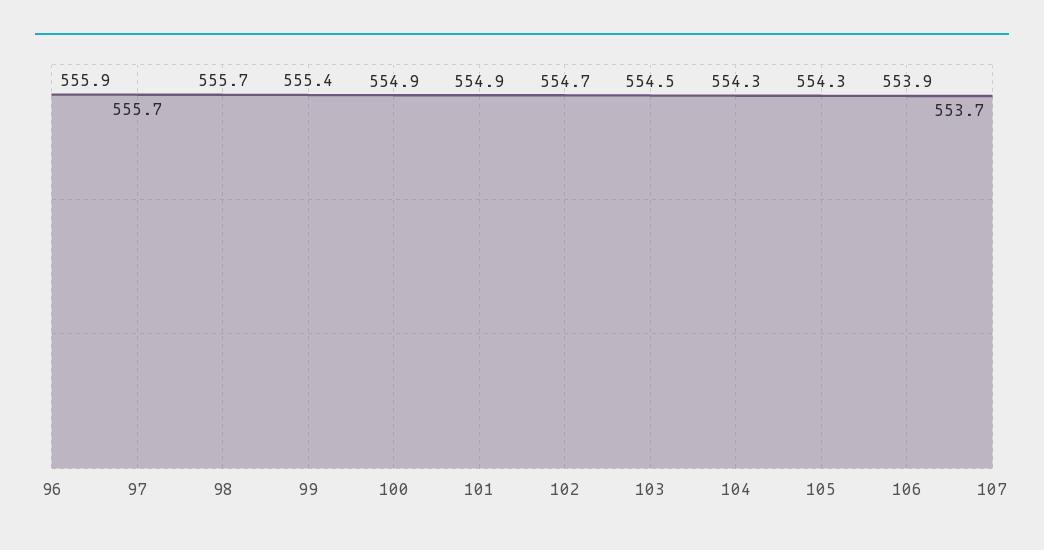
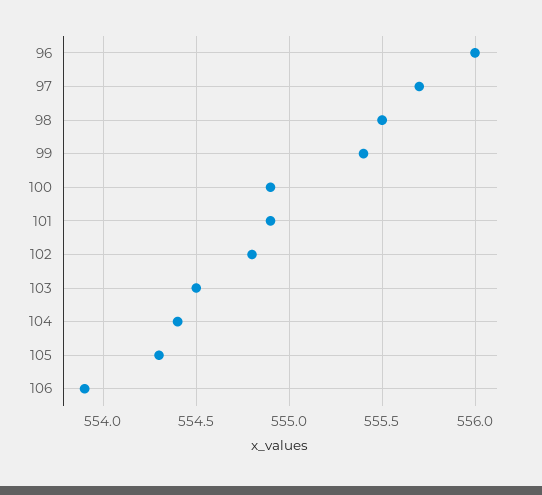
96: 555.9 -> 556
98: 555.7 -> 555.5
102: 554.7 -> 554.8
104: 554.3 -> 554.4
107: 553.7 -> none

